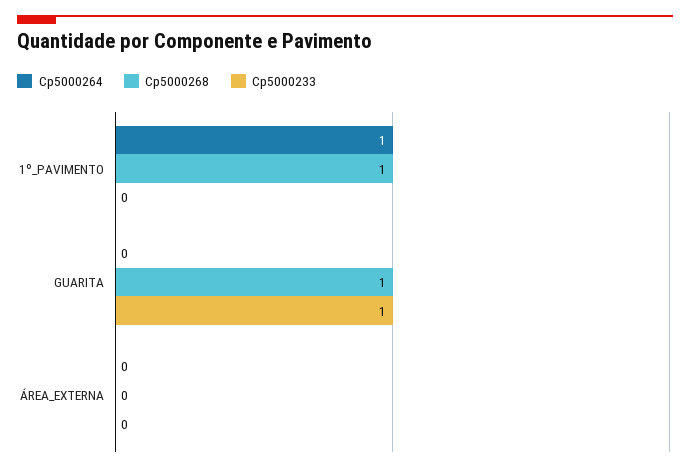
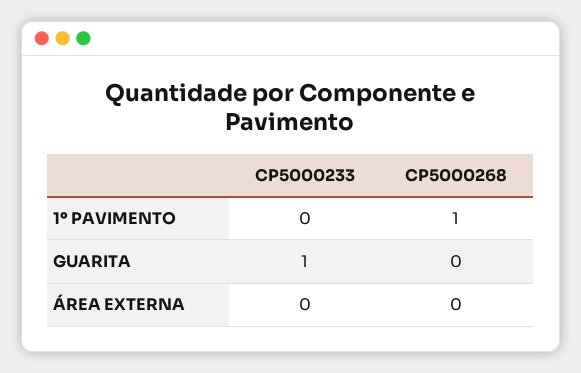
Cp5000264, 1º_PAVIMENTO: 1 -> none
Cp5000264, GUARITA: 0 -> none
Cp5000268, GUARITA: 1 -> 0
Cp5000264, ÁREA_EXTERNA: 0 -> none

